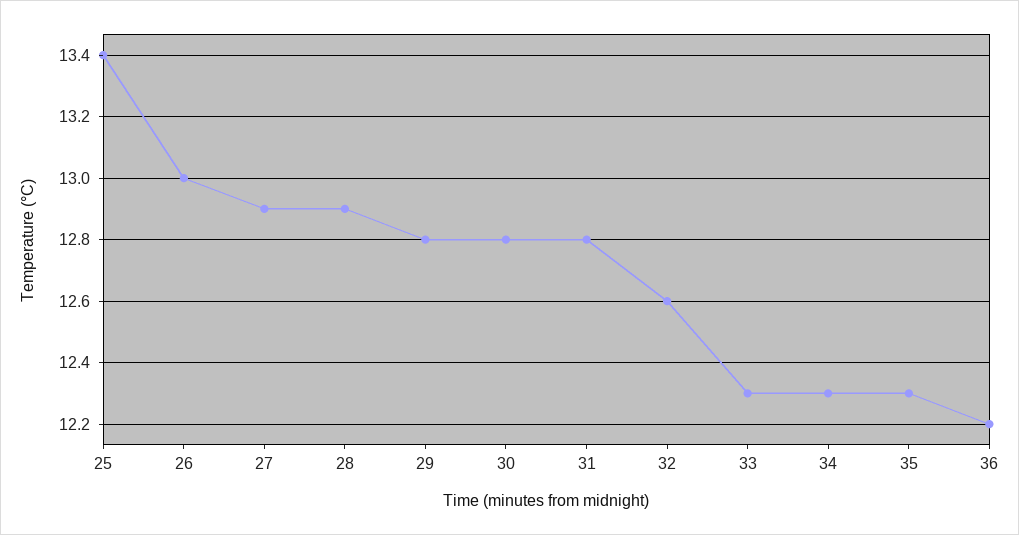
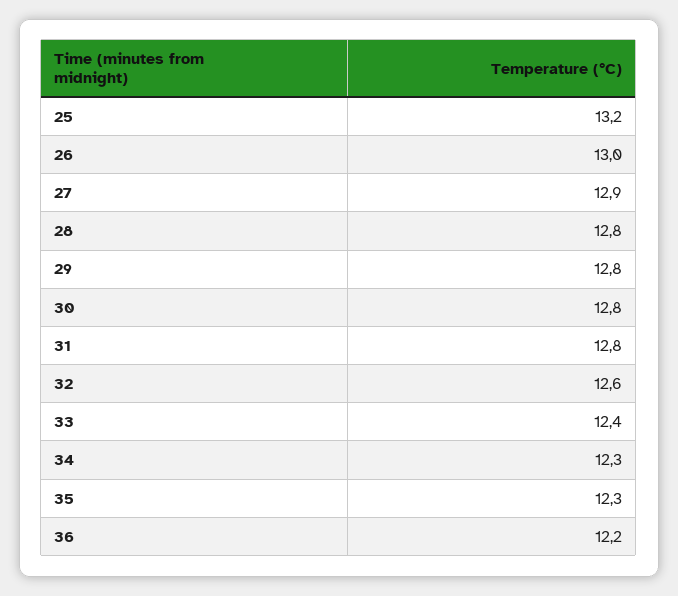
25: 13.4 -> 13.2
28: 12.9 -> 12.8
33: 12.3 -> 12.4

